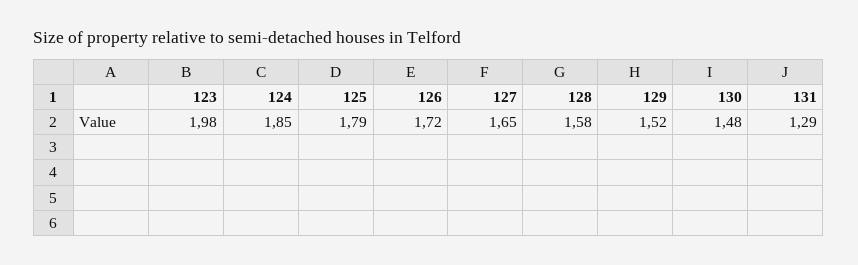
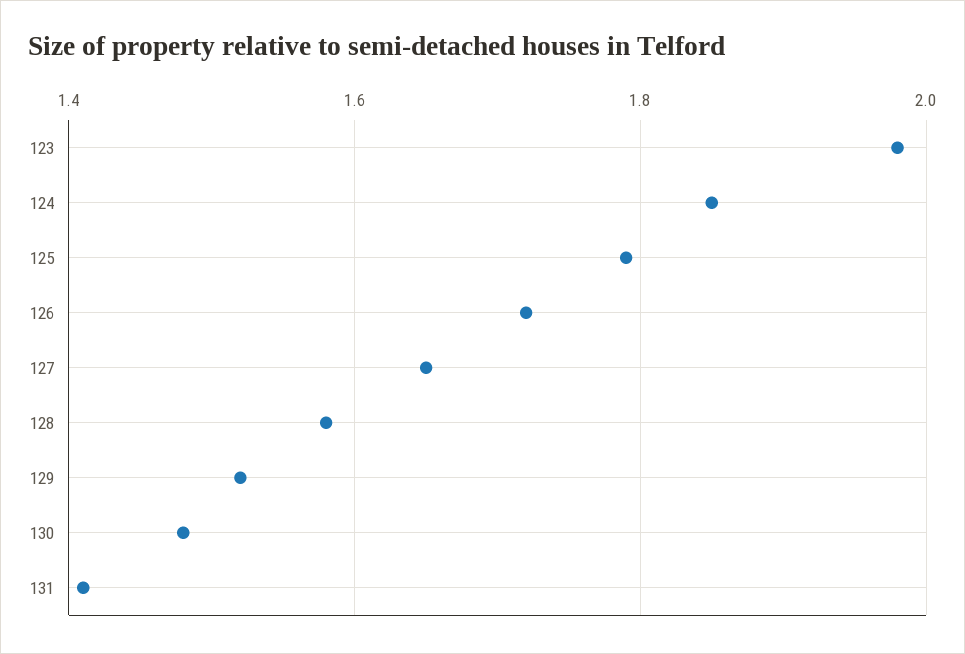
131: 1.29 -> 1.4

